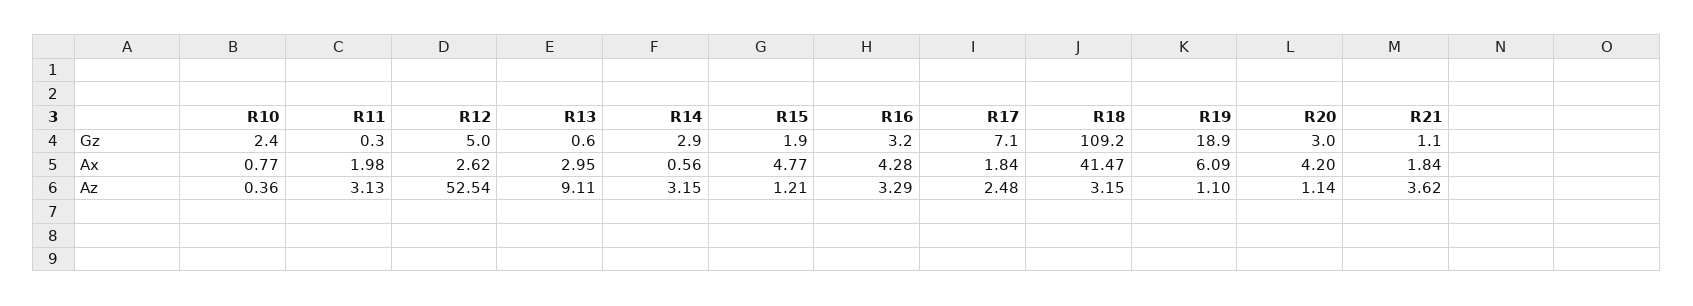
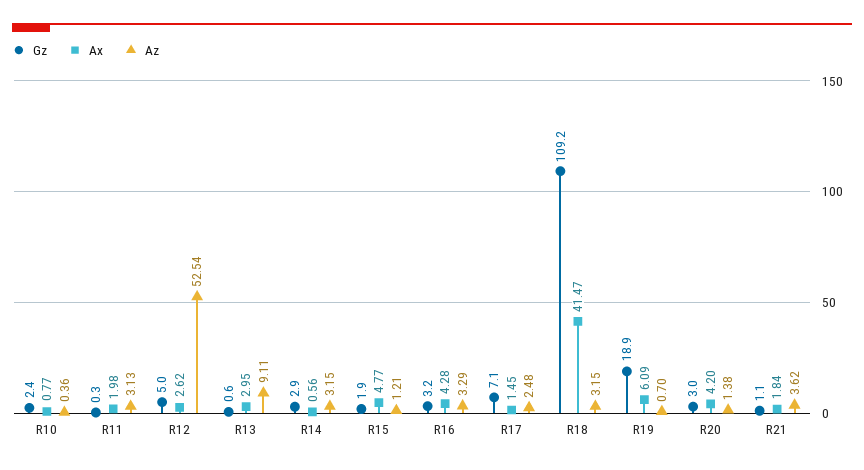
Ax, R17: 1.84 -> 1.45
Az, R19: 1.1 -> 0.7
Az, R20: 1.14 -> 1.38

